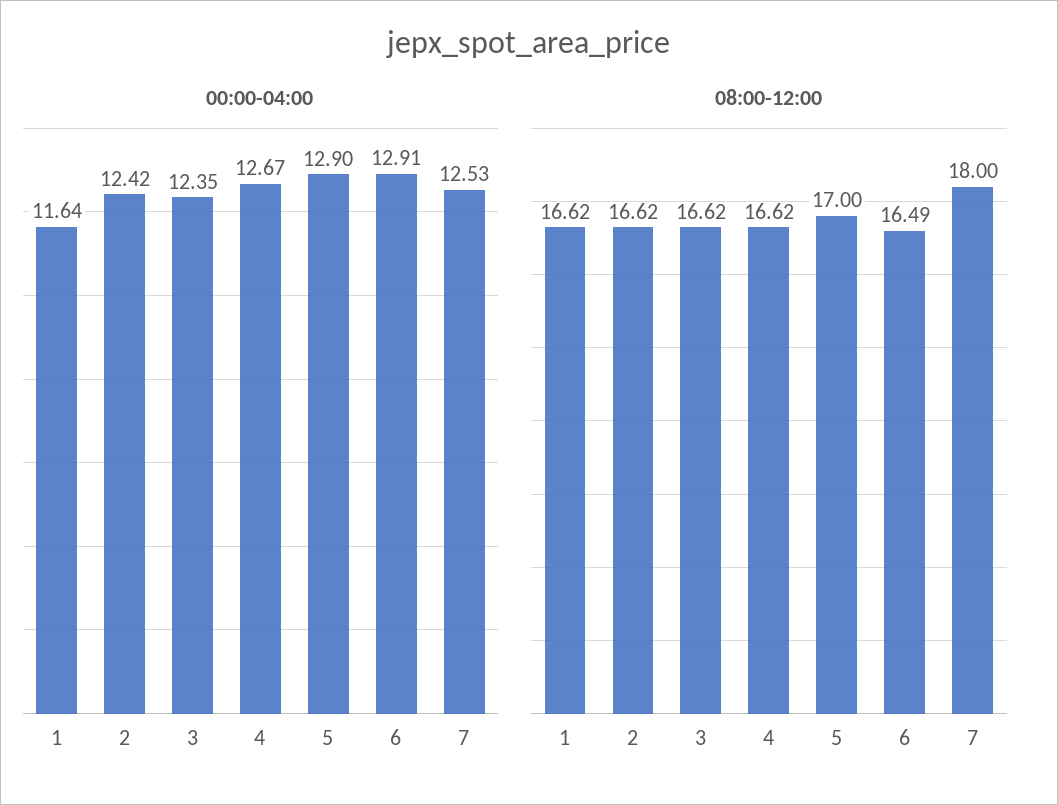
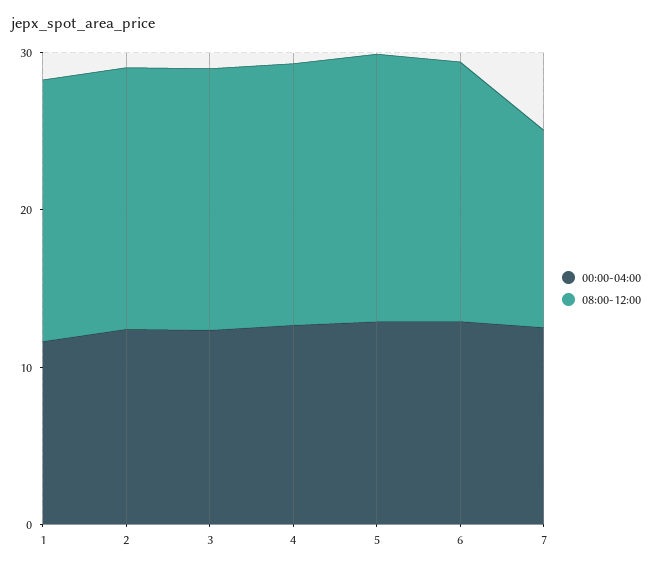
08:00-12:00, 7: 18 -> 12

